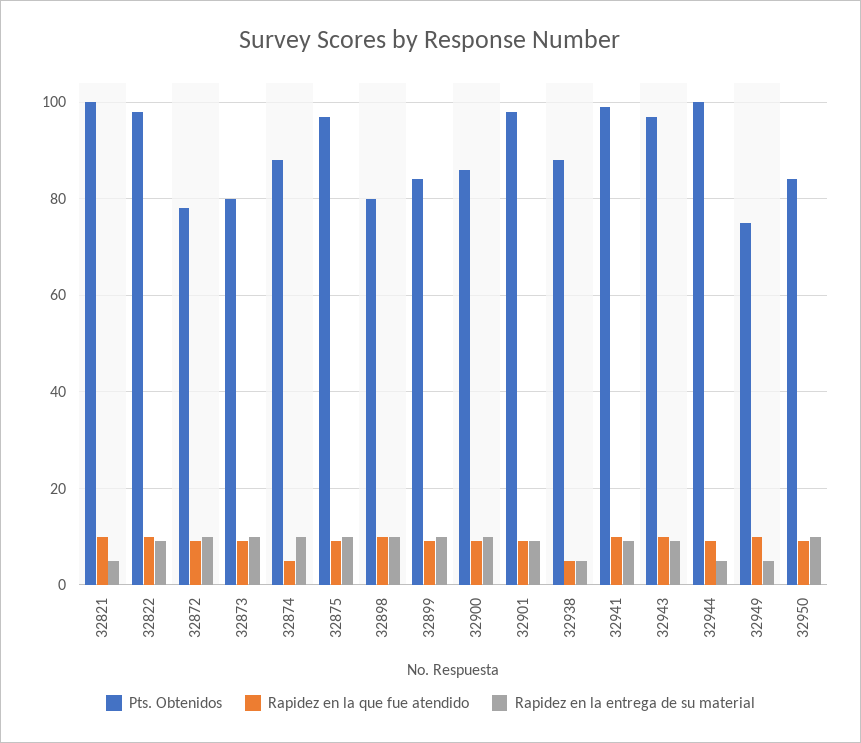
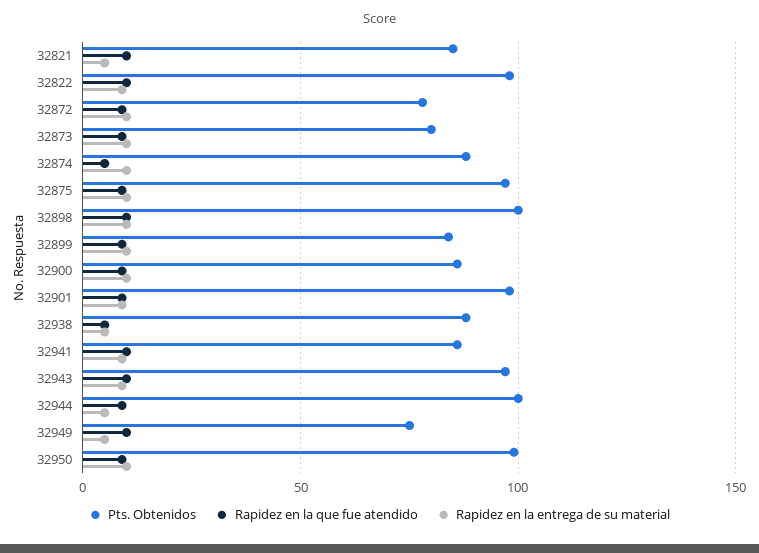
Pts. Obtenidos, 32821: 100 -> 85
Pts. Obtenidos, 32898: 80 -> 100
Pts. Obtenidos, 32941: 100 -> 85
Pts. Obtenidos, 32950: 85 -> 100

